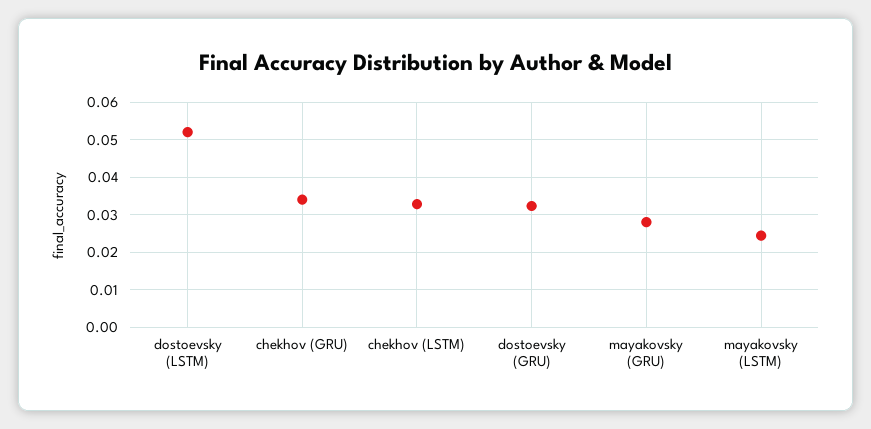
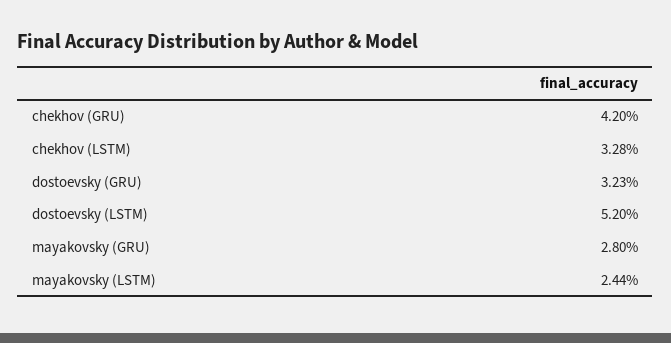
chekhov (GRU): 0.034 -> 0.042

